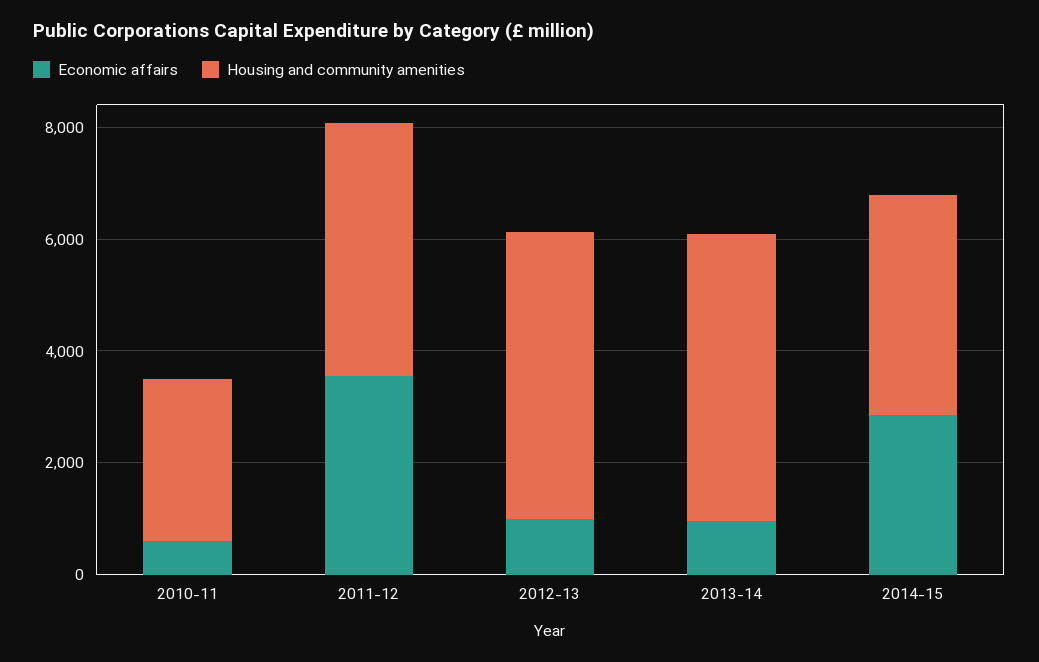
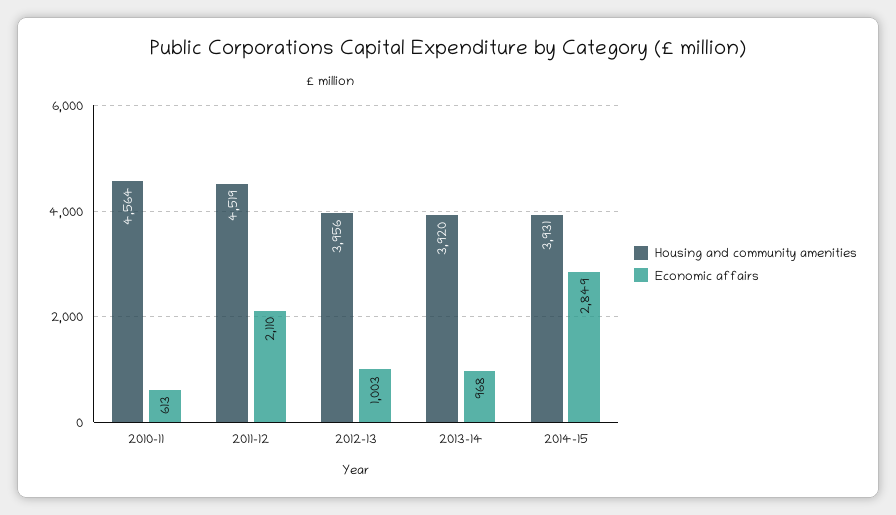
Housing and community amenities, 2010-11: 3000 -> 4564
Economic affairs, 2011-12: 3500 -> 2110
Housing and community amenities, 2012-13: 5000 -> 3956
Housing and community amenities, 2013-14: 5000 -> 3920

